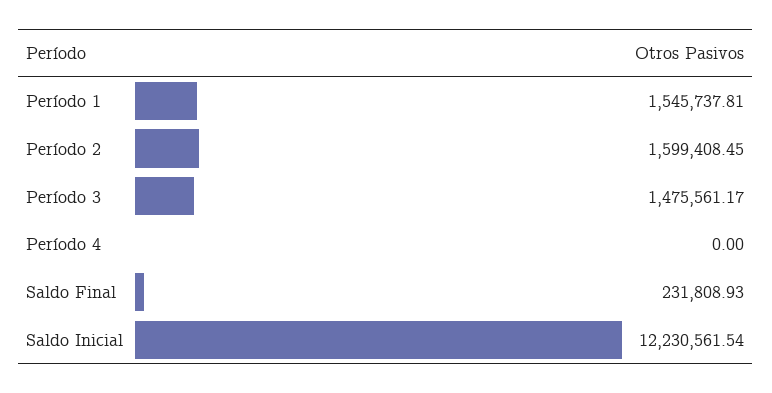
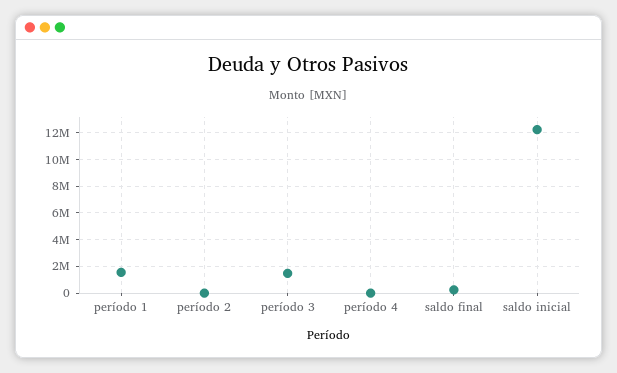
Período 2: 1599408.45 -> 0

